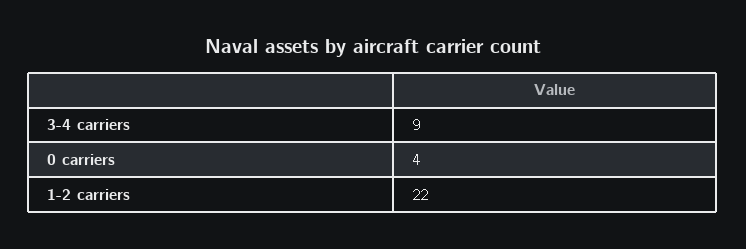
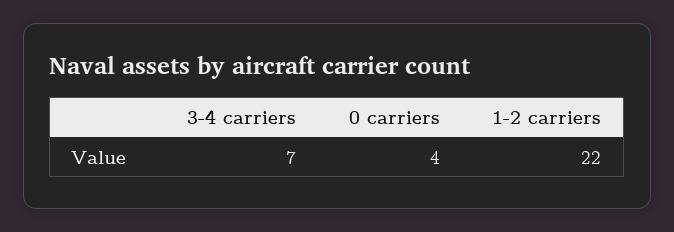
3-4 carriers: 9 -> 7

